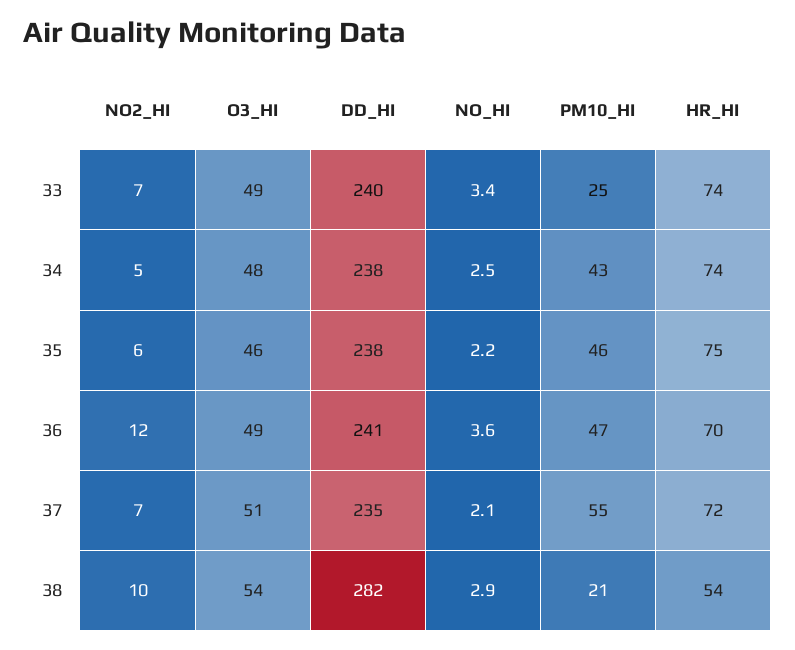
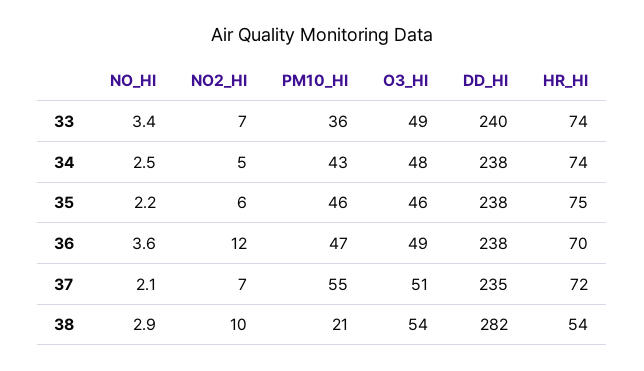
PM10_HI, 33: 25 -> 36
DD_HI, 36: 241 -> 238

